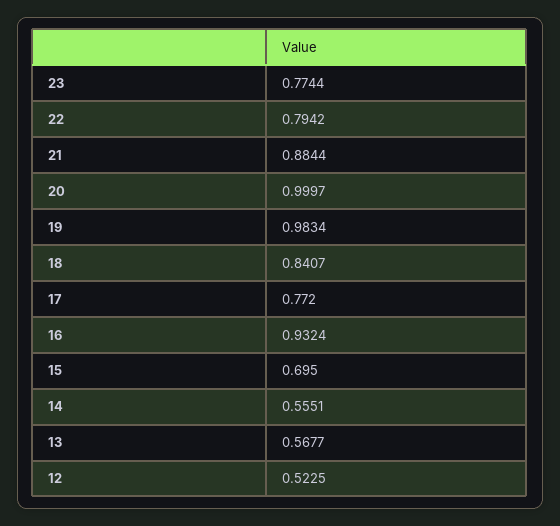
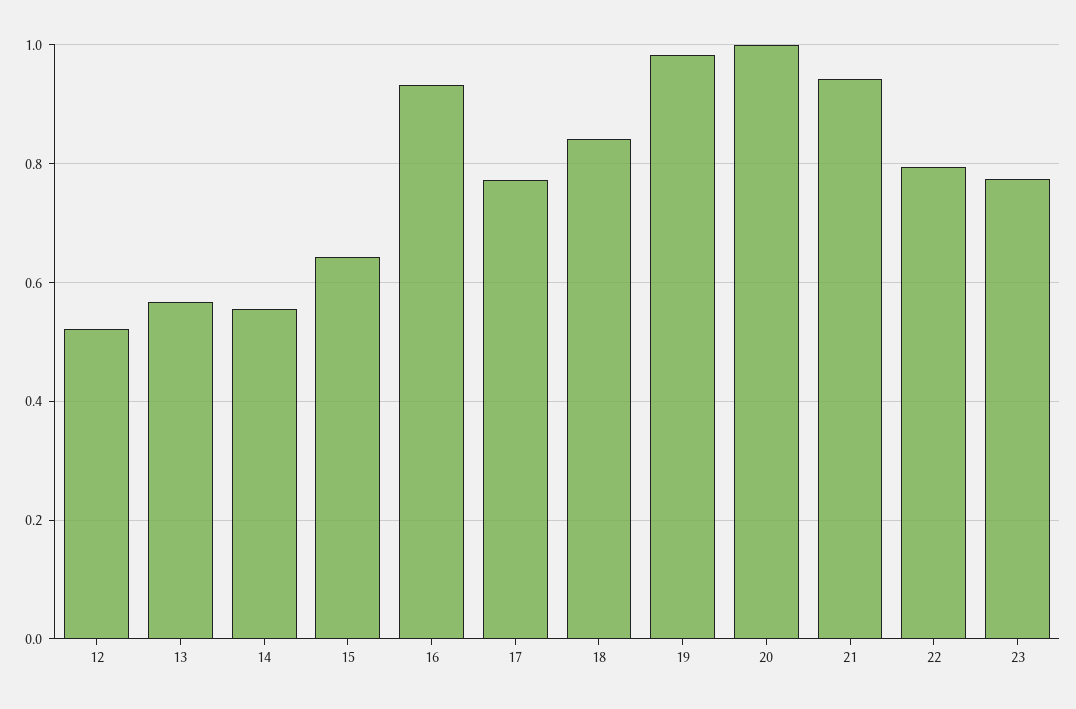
21: 0.8844 -> 0.94
15: 0.695 -> 0.64

